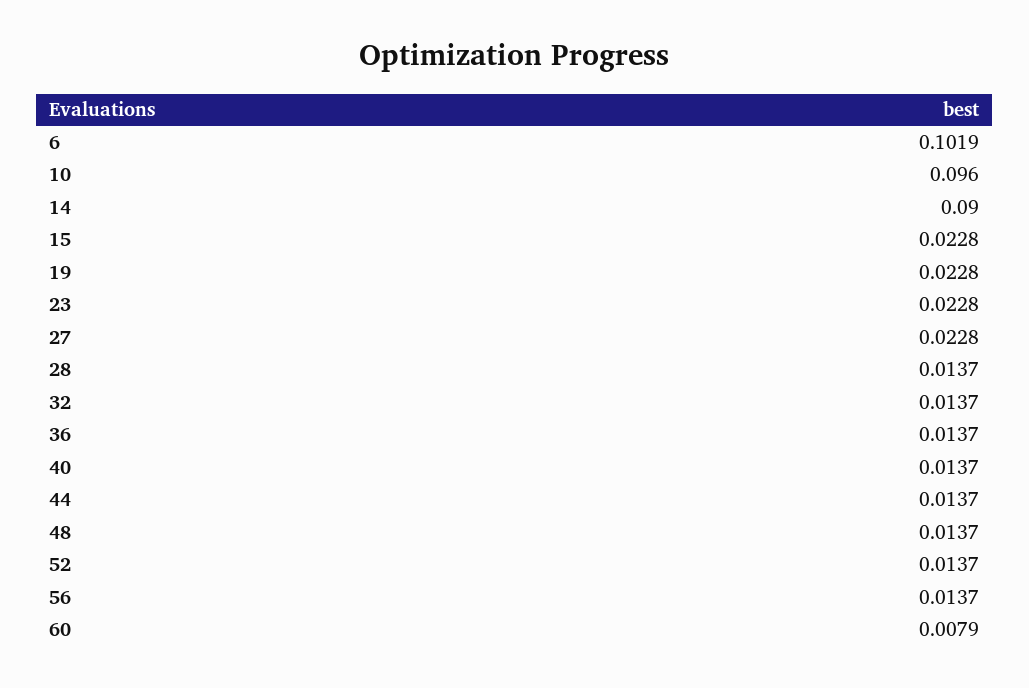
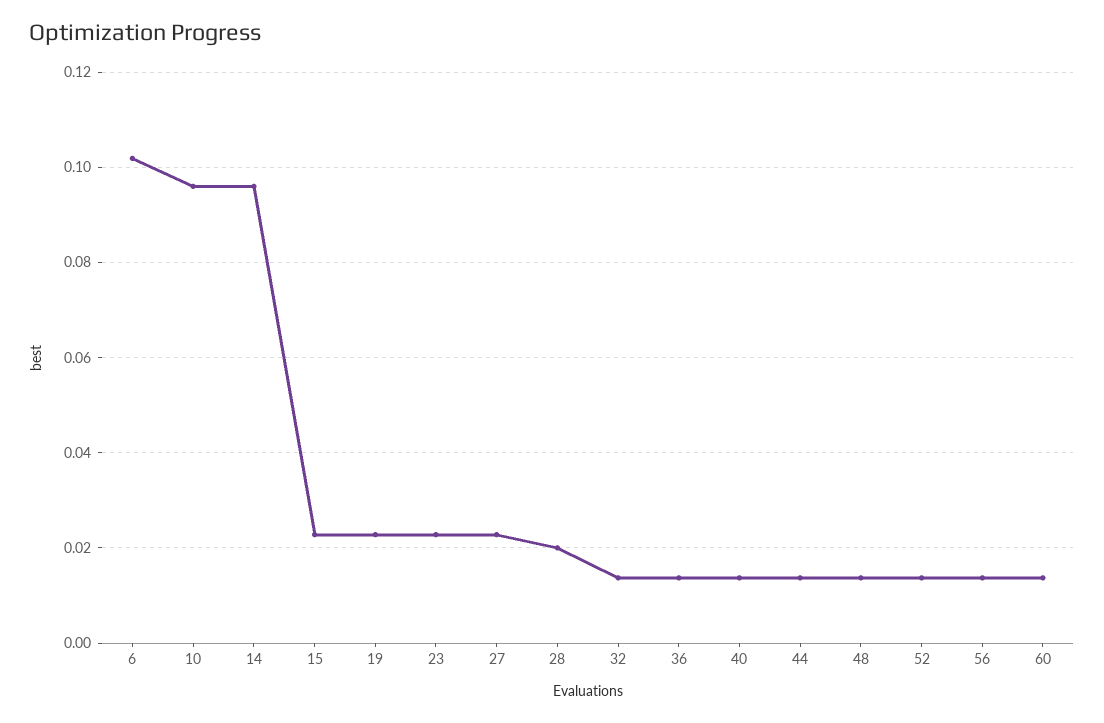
14: 0.09 -> 0.096
28: 0.0137 -> 0.02
60: 0.0079 -> 0.014

